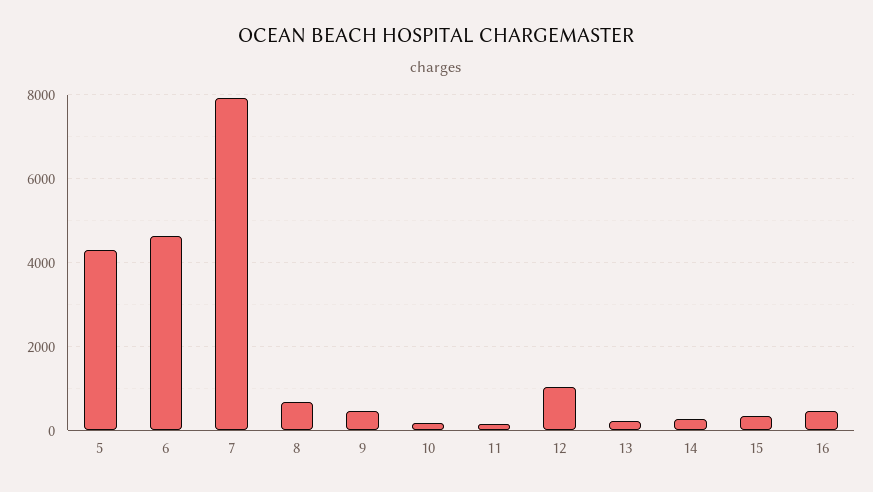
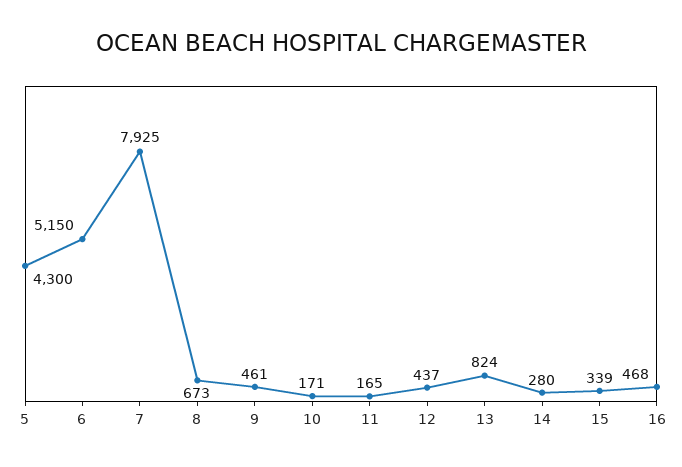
6: 4600 -> 5150
12: 1000 -> 437
13: 200 -> 824

